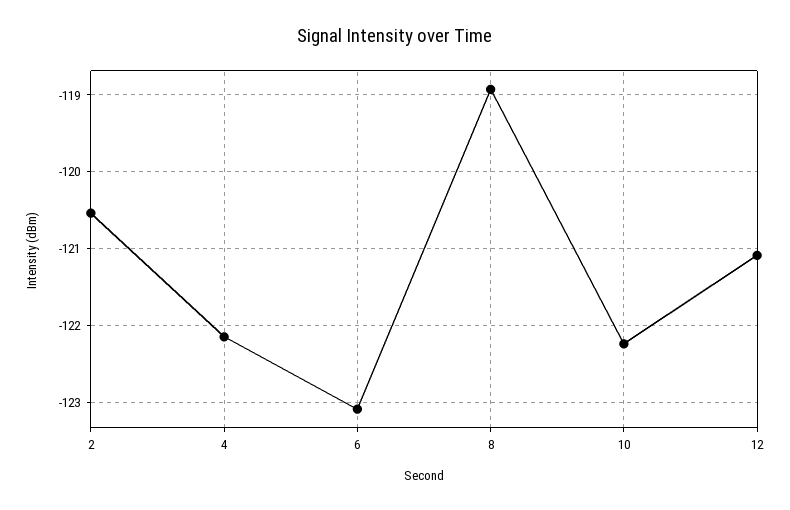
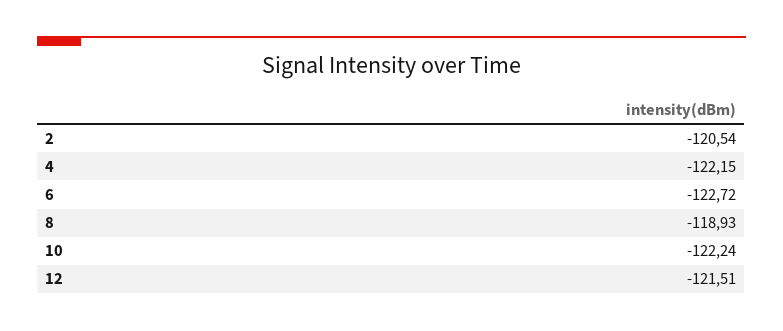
6: -123.1 -> -122.72
12: -121.1 -> -121.51

